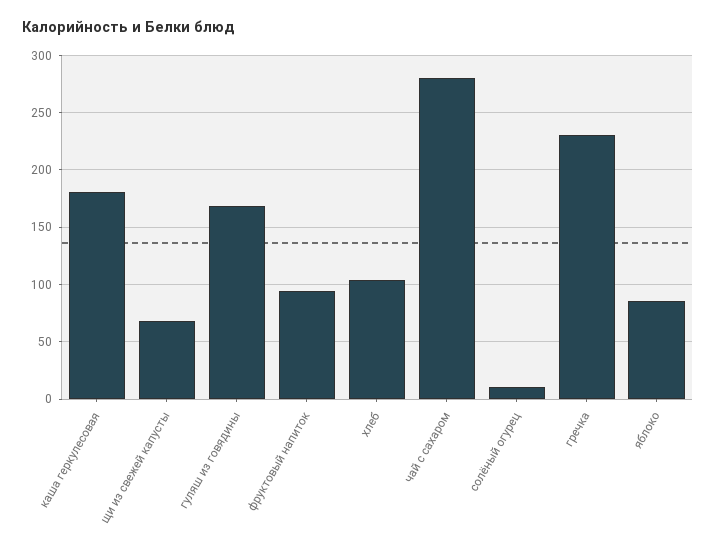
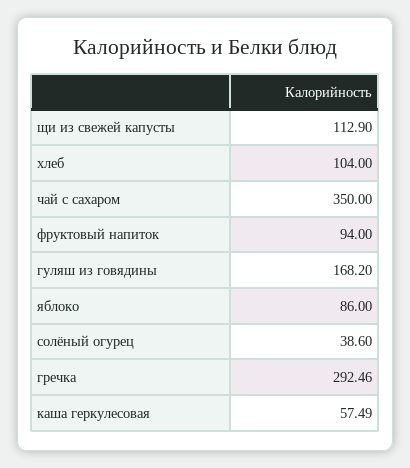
каша геркулесовая: 180 -> 57.49
щи из свежей капусты: 70 -> 112.9
чай с сахаром: 280 -> 350
солёный огурец: 10 -> 38.6
гречка: 230 -> 292.46

